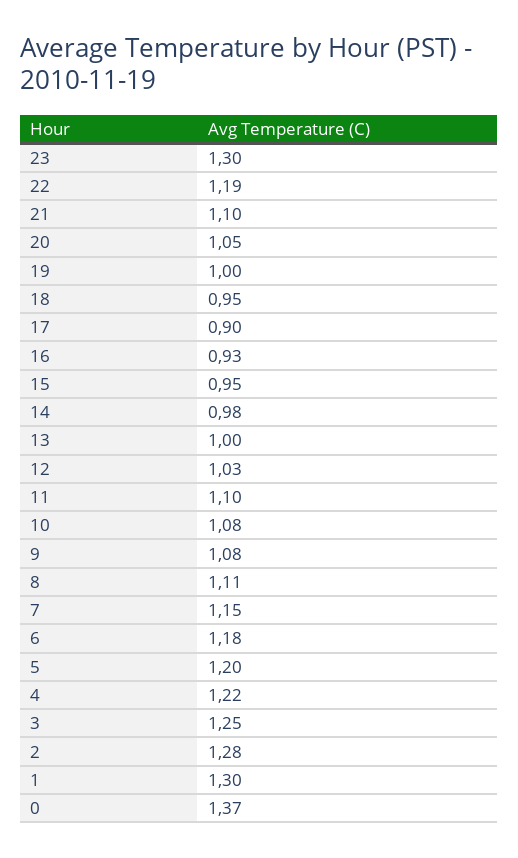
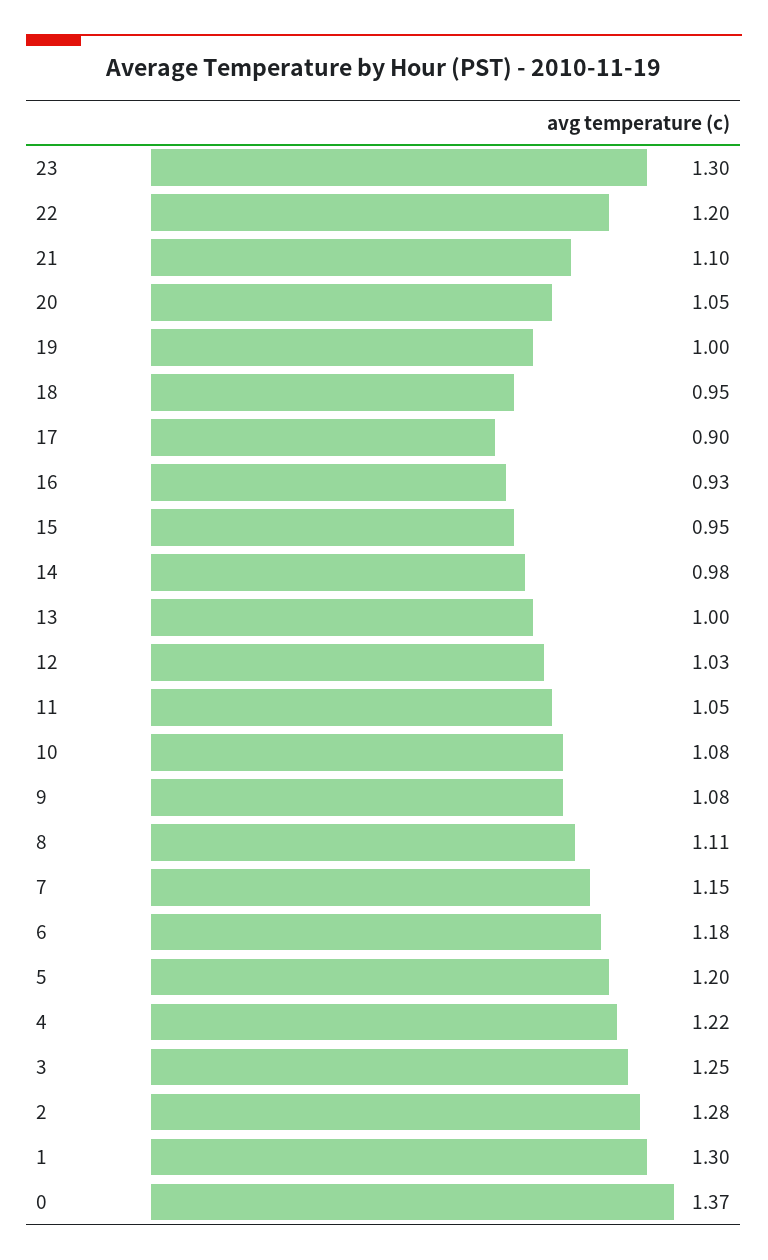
22: 1.19 -> 1.2
11: 1.1 -> 1.05

